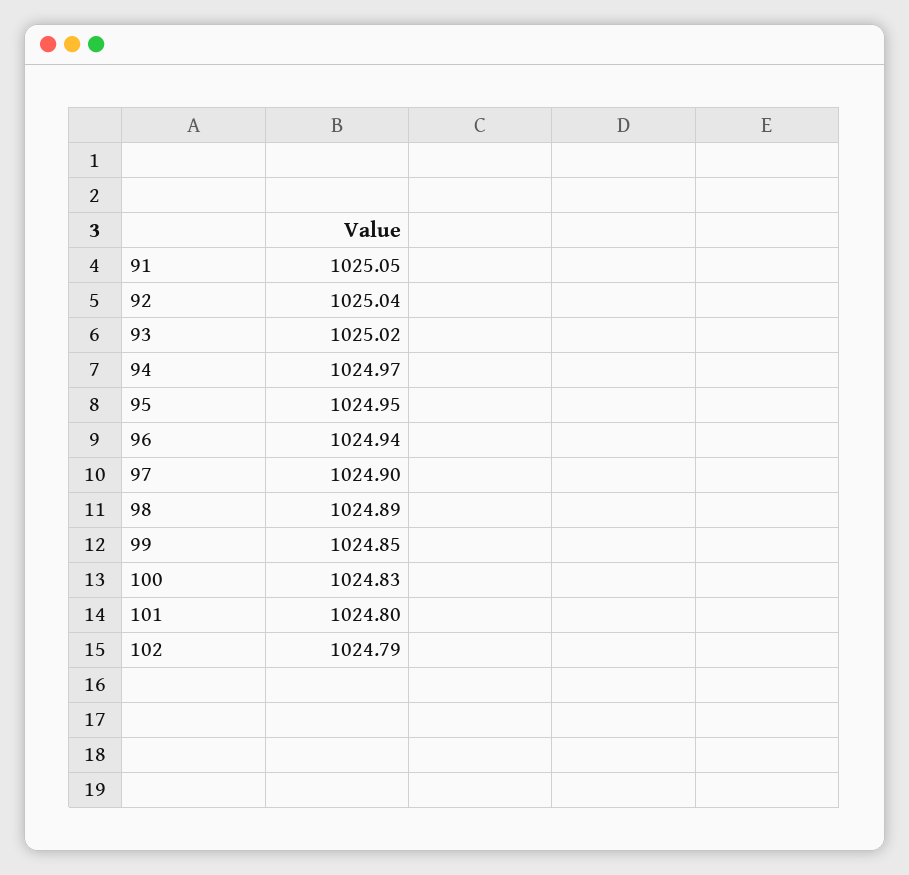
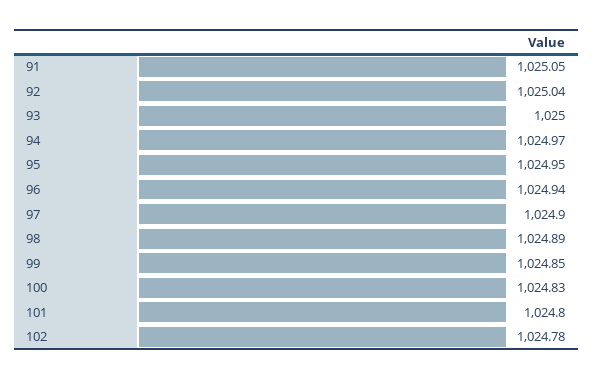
93: 1025.02 -> 1025
102: 1024.79 -> 1024.78

